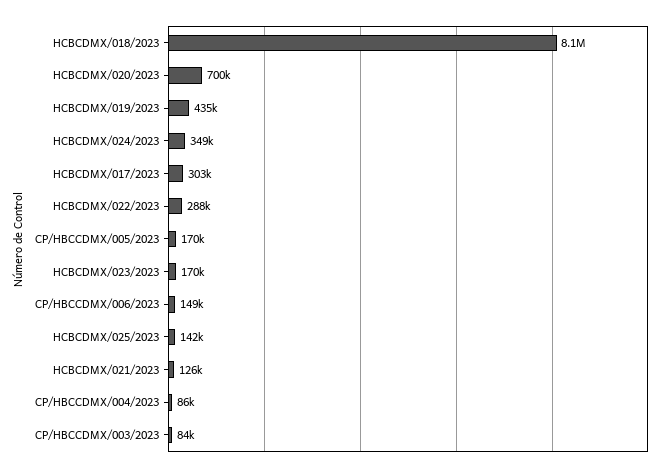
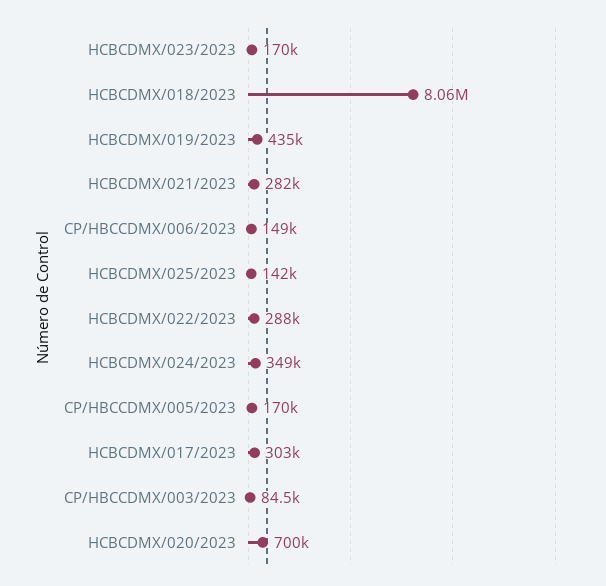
HCBCDMX/021/2023: 126000 -> 282000
CP/HBCCDMX/004/2023: 86000 -> none

